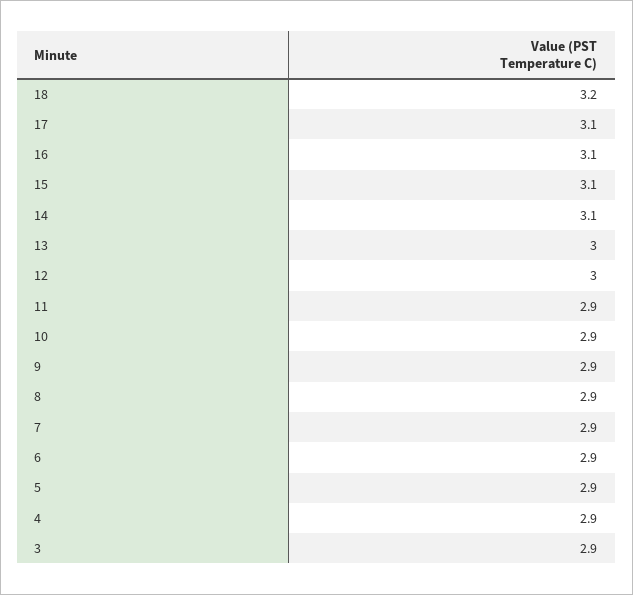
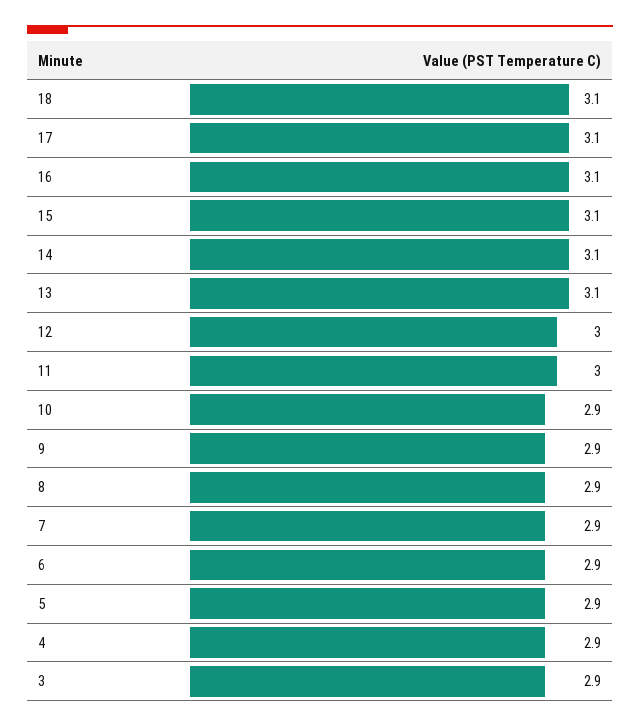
18: 3.2 -> 3.1
13: 3 -> 3.1
11: 2.9 -> 3

